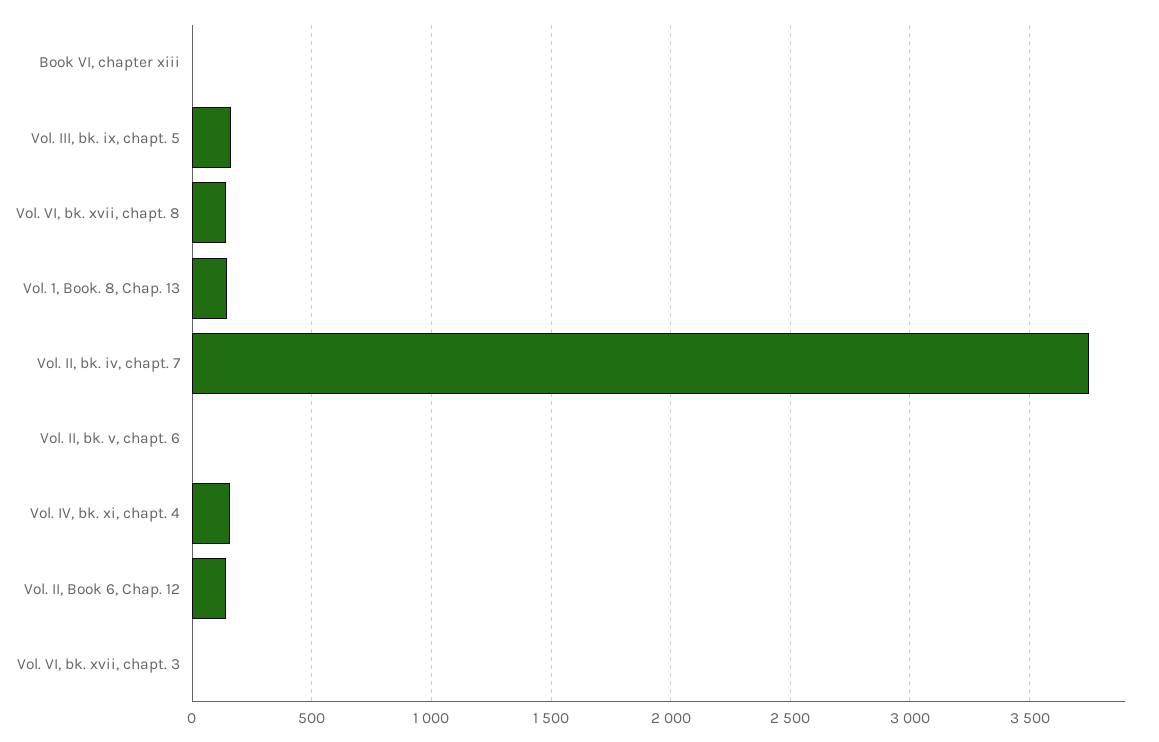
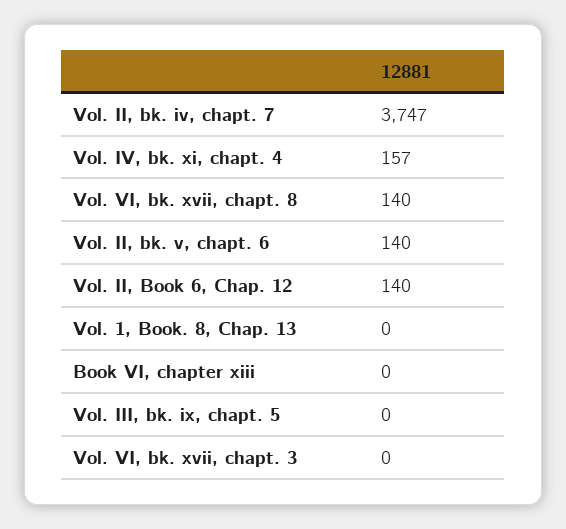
Vol. III, bk. ix, chapt. 5: 150 -> 0
Vol. 1, Book. 8, Chap. 13: 150 -> 0
Vol. II, bk. v, chapt. 6: 0 -> 140

